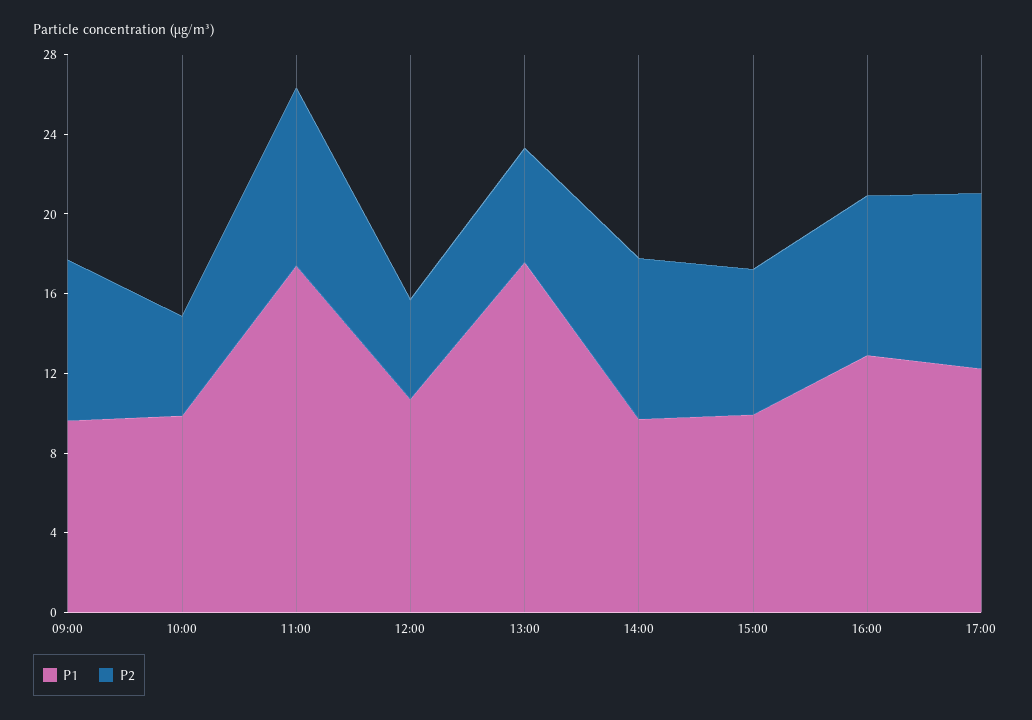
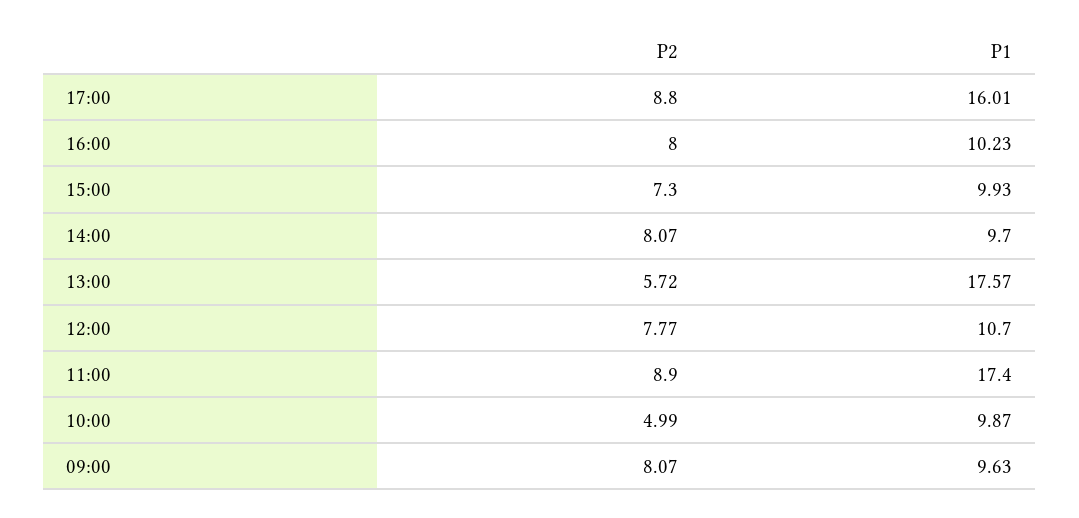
P2, 12:00: 5 -> 7.77
P1, 16:00: 13 -> 10.23
P1, 17:00: 12 -> 16.01

